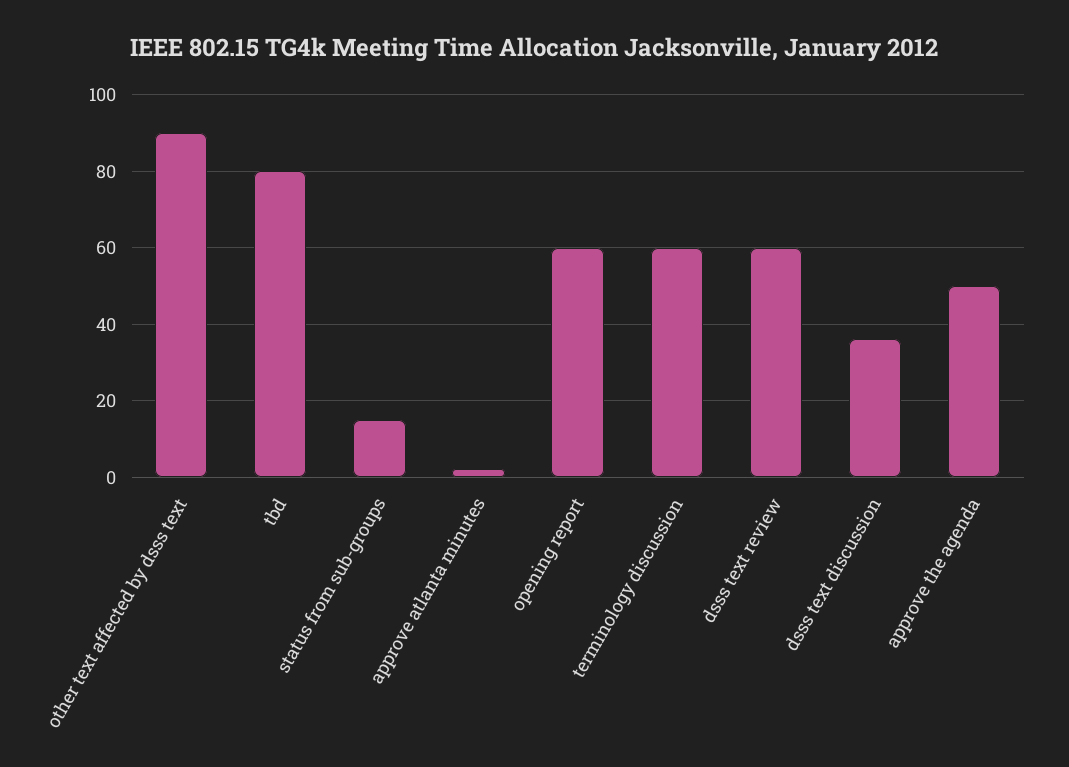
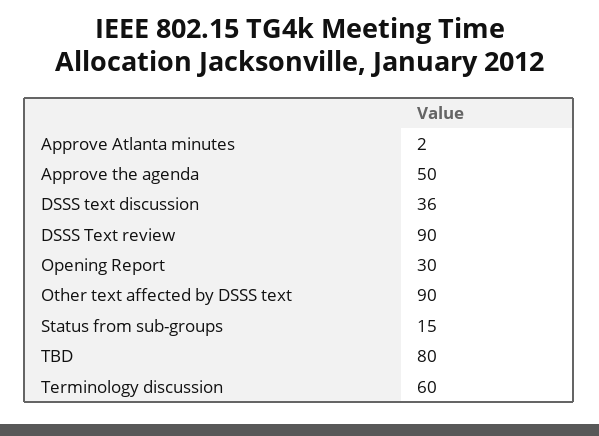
opening report: 60 -> 30
dsss text review: 60 -> 90

